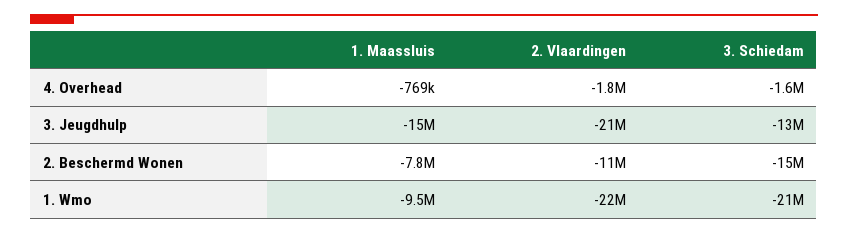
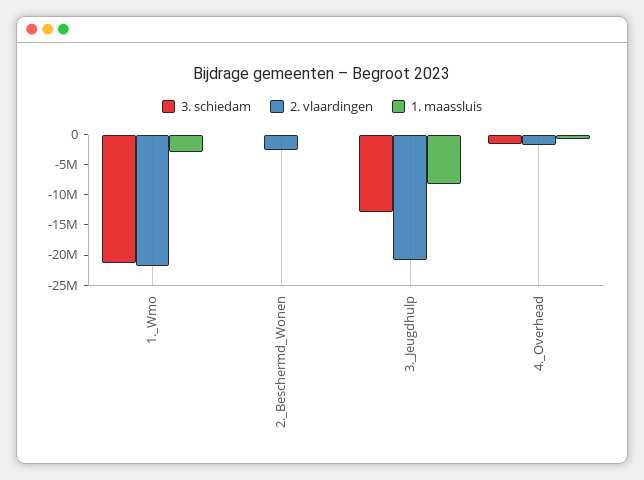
1. Maassluis, 3. Jeugdhulp: -15000000 -> -7500000
1. Maassluis, 2. Beschermd Wonen: -7800000 -> 0
2. Vlaardingen, 2. Beschermd Wonen: -11000000 -> -2500000
3. Schiedam, 2. Beschermd Wonen: -15000000 -> 0
1. Maassluis, 1. Wmo: -9500000 -> -2500000

